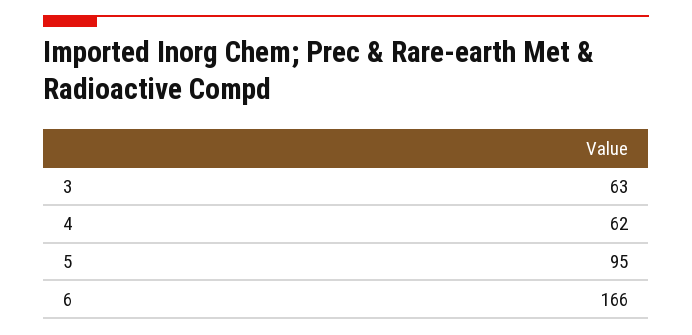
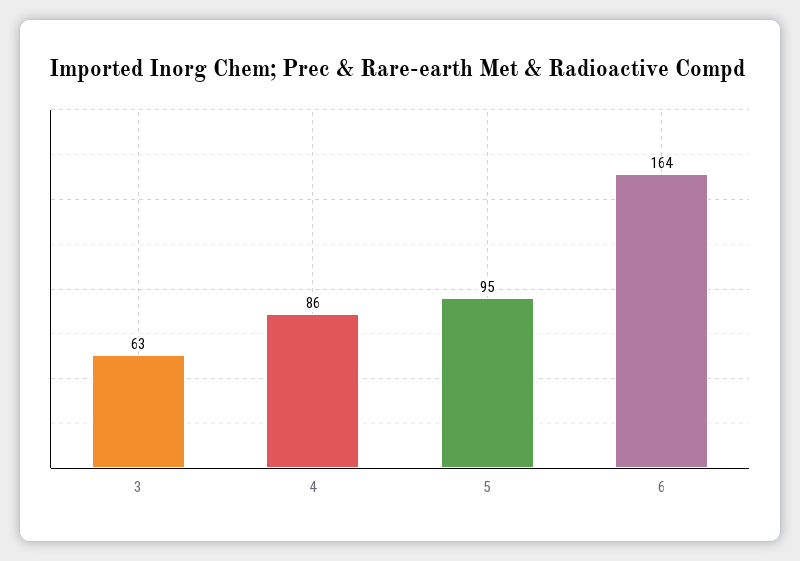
4: 62 -> 86
6: 166 -> 164

